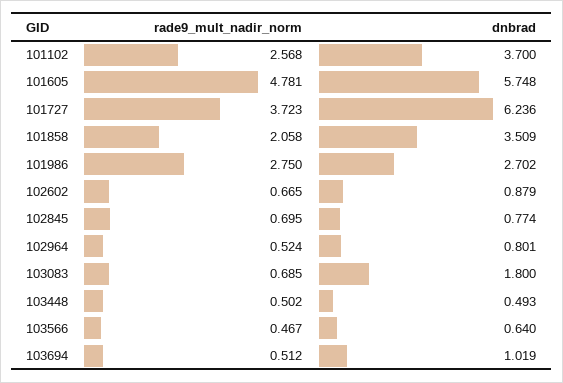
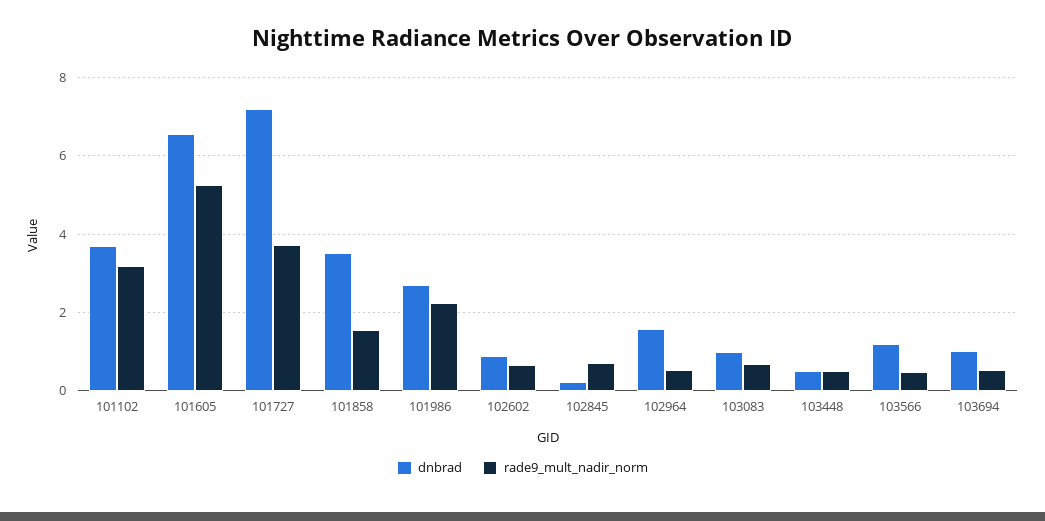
rade9_mult_nadir_norm, 101102: 2.568 -> 3.2
rade9_mult_nadir_norm, 101605: 4.781 -> 5.2
dnbrad, 101605: 5.748 -> 6.6
dnbrad, 101727: 6.236 -> 7.2
rade9_mult_nadir_norm, 101858: 2.058 -> 1.6
rade9_mult_nadir_norm, 101986: 2.75 -> 2.2
dnbrad, 102845: 0.774 -> 0.2
dnbrad, 102964: 0.801 -> 1.6
dnbrad, 103083: 1.8 -> 1
dnbrad, 103566: 0.64 -> 1.2

